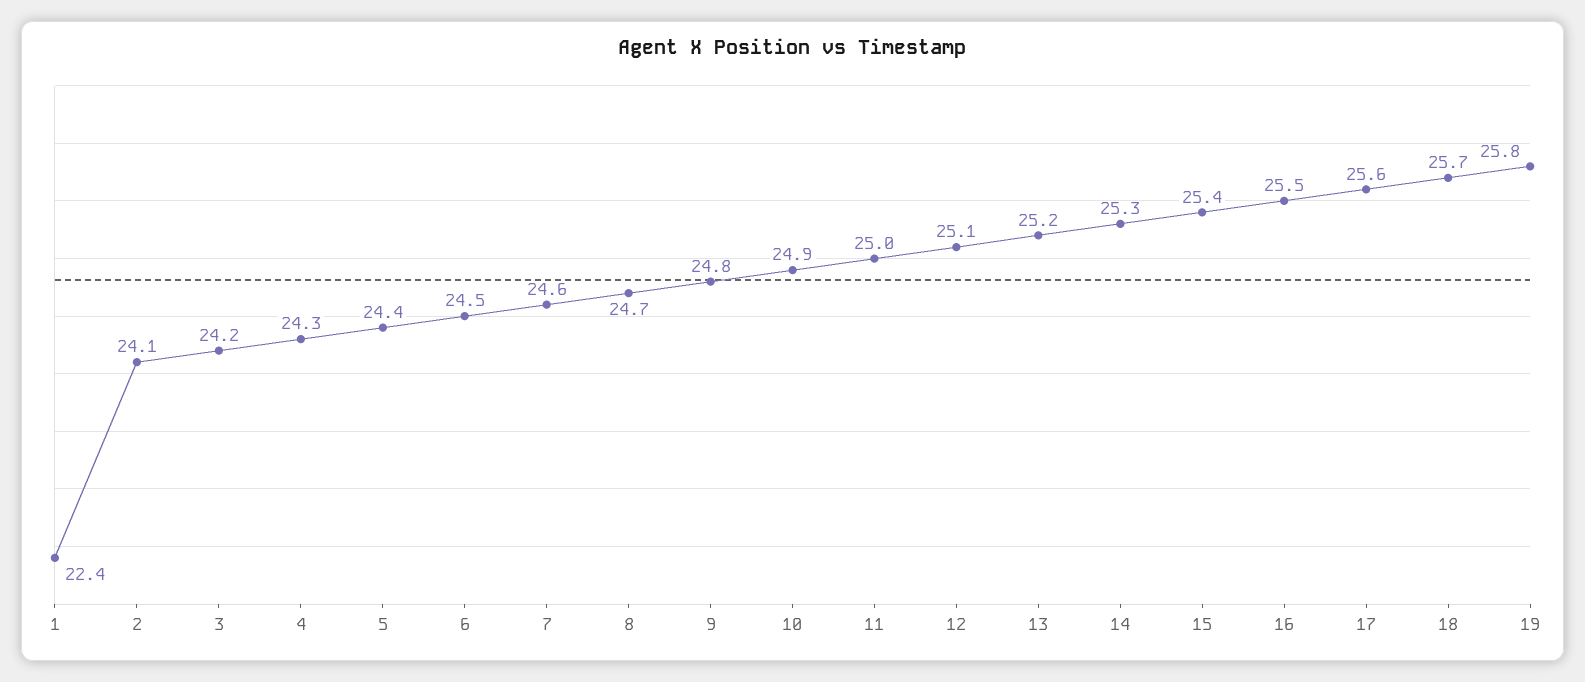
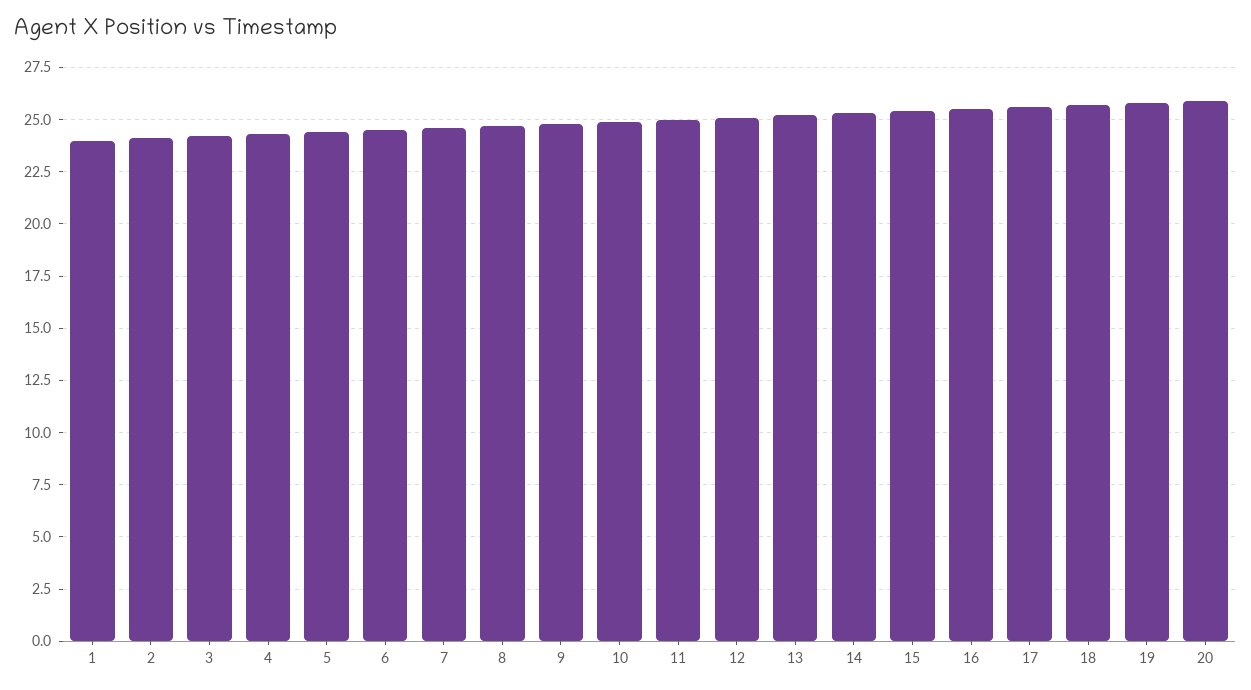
1: 22.4 -> 24
20: none -> 26

